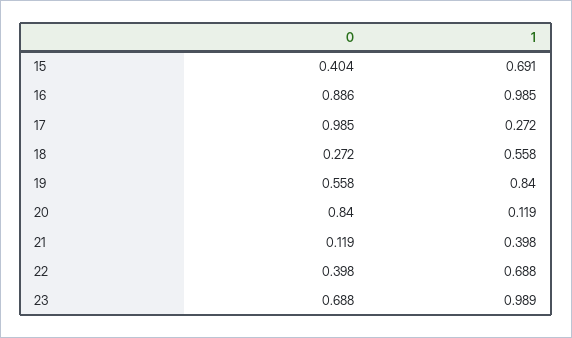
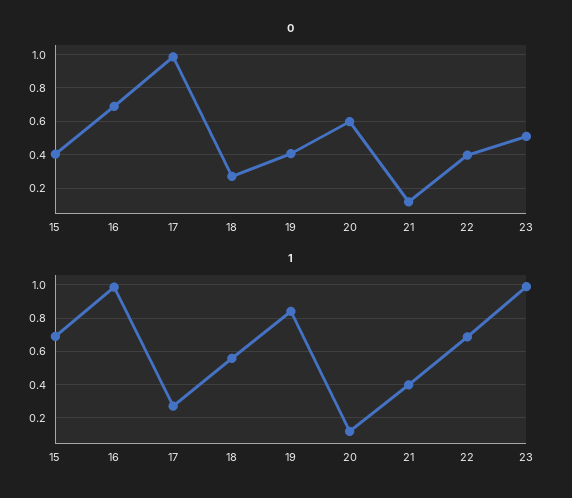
0, 16: 0.886 -> 0.7
0, 19: 0.558 -> 0.4
0, 20: 0.84 -> 0.6
0, 23: 0.688 -> 0.5

